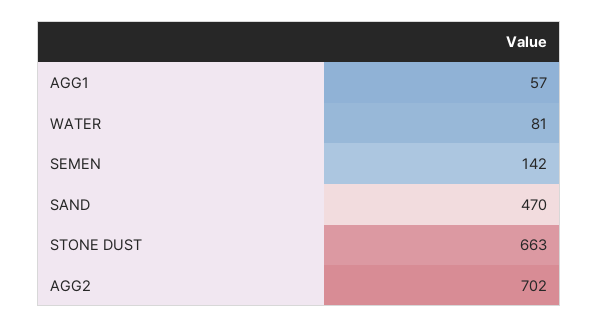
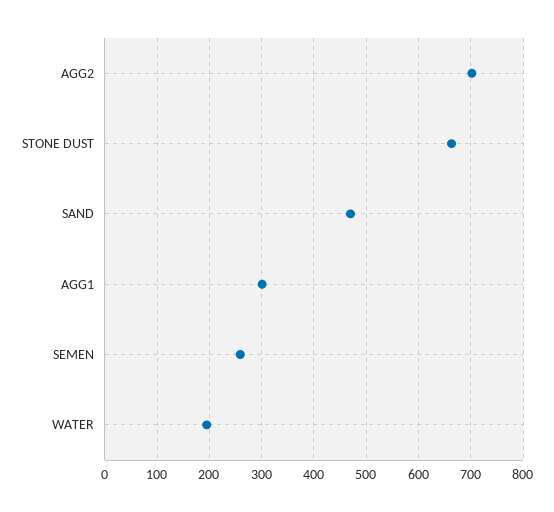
AGG1: 57 -> 300
WATER: 81 -> 200
SEMEN: 142 -> 260

